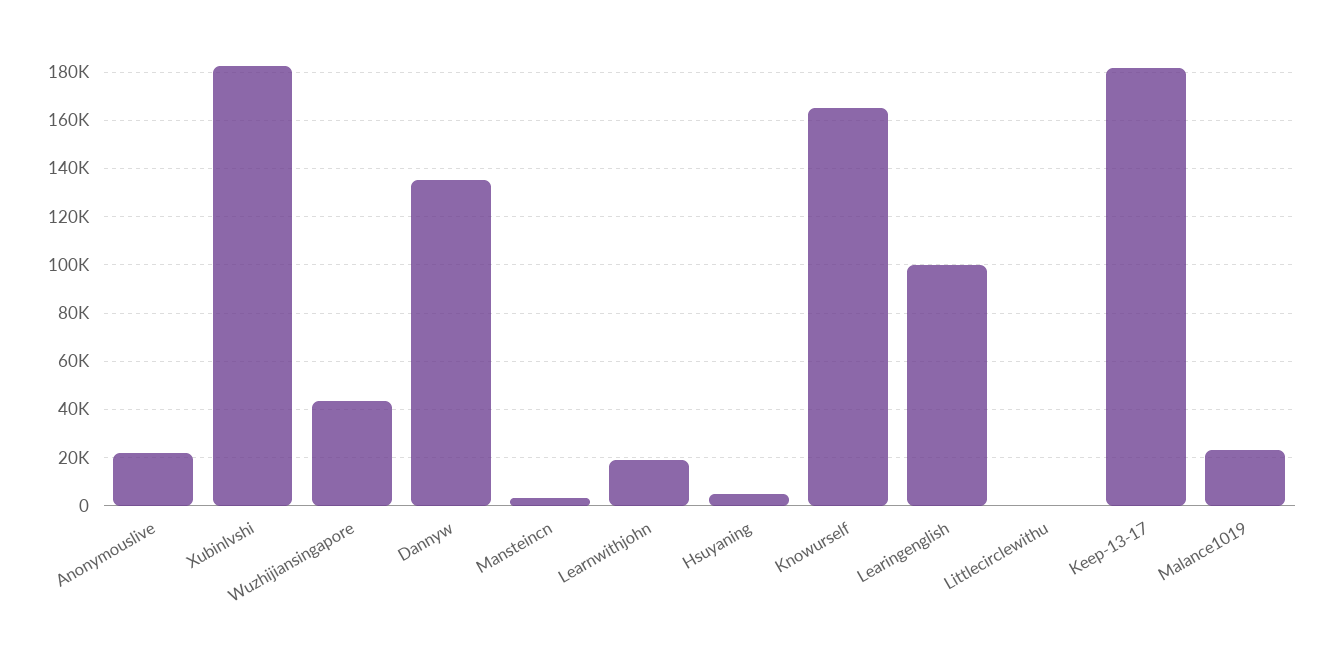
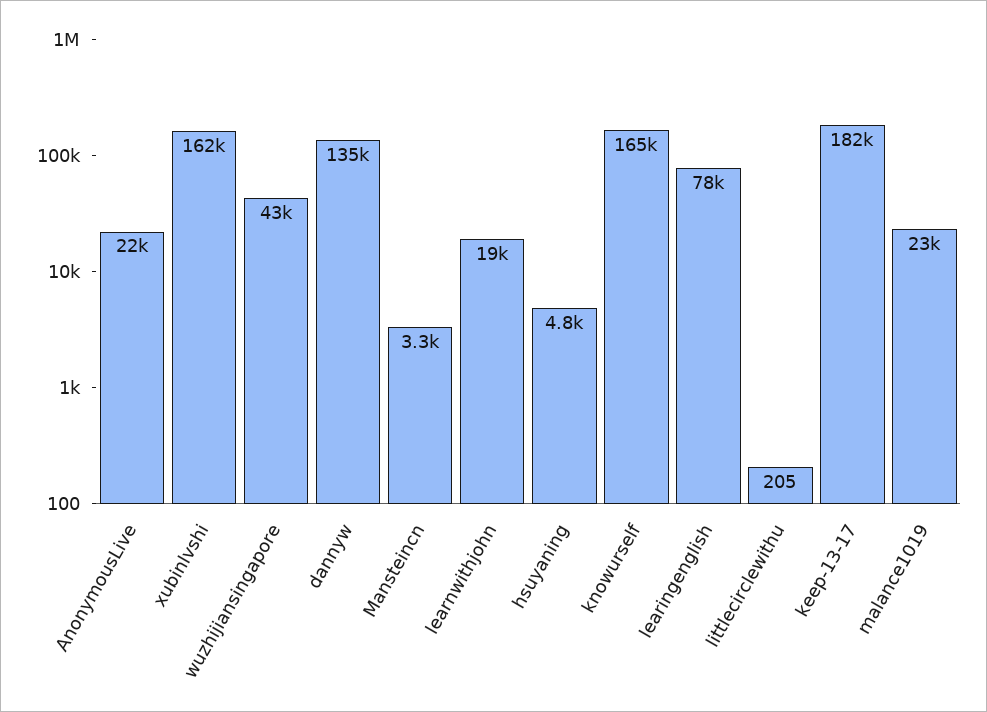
Xubinlvshi: 182500 -> 162000
Learingenglish: 100000 -> 78000

